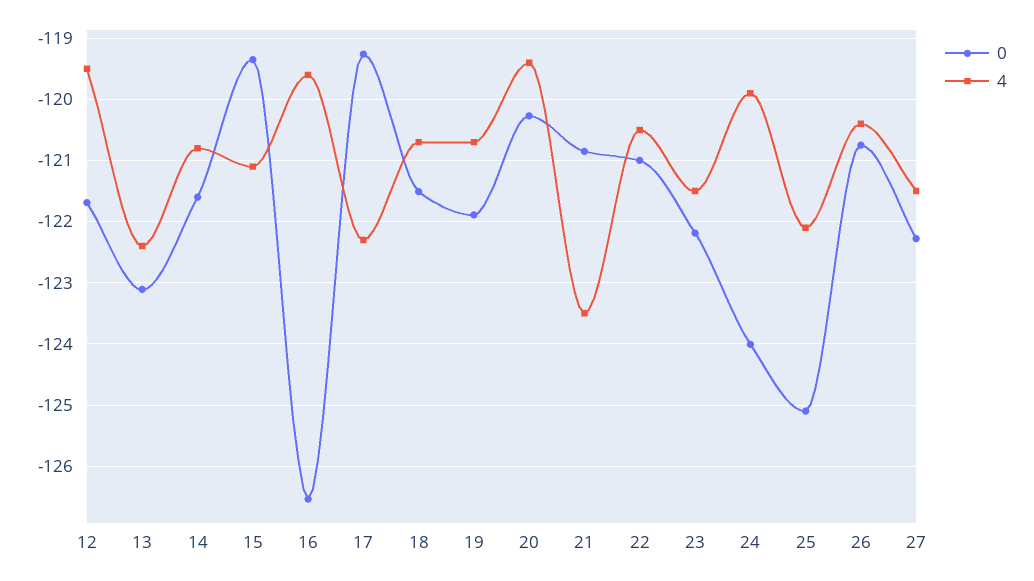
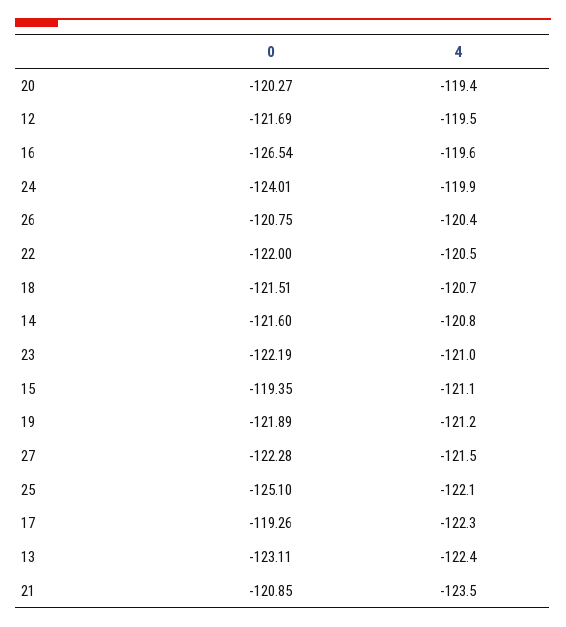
4, 19: -120.7 -> -121.2
0, 22: -121 -> -122
4, 23: -121.5 -> -121

